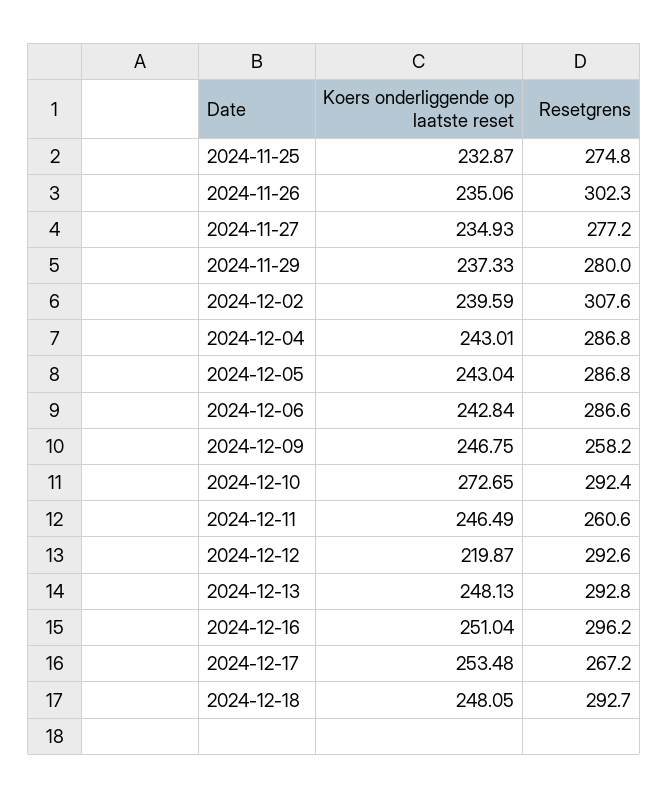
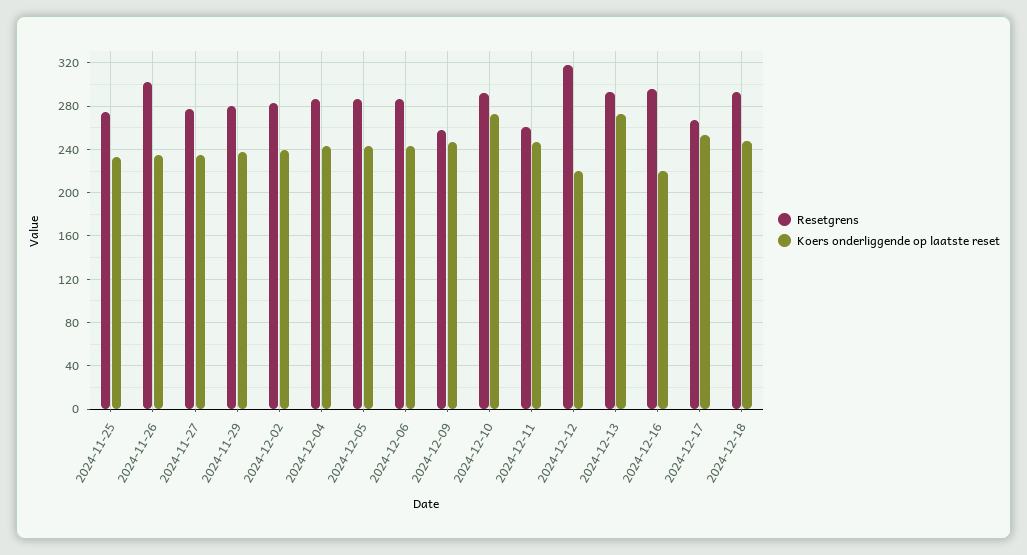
Resetgrens, 2024-12-02: 307.6 -> 280
Resetgrens, 2024-12-12: 292.6 -> 320
Koers onderliggende op laatste reset, 2024-12-13: 248.13 -> 270
Koers onderliggende op laatste reset, 2024-12-16: 251.04 -> 220

